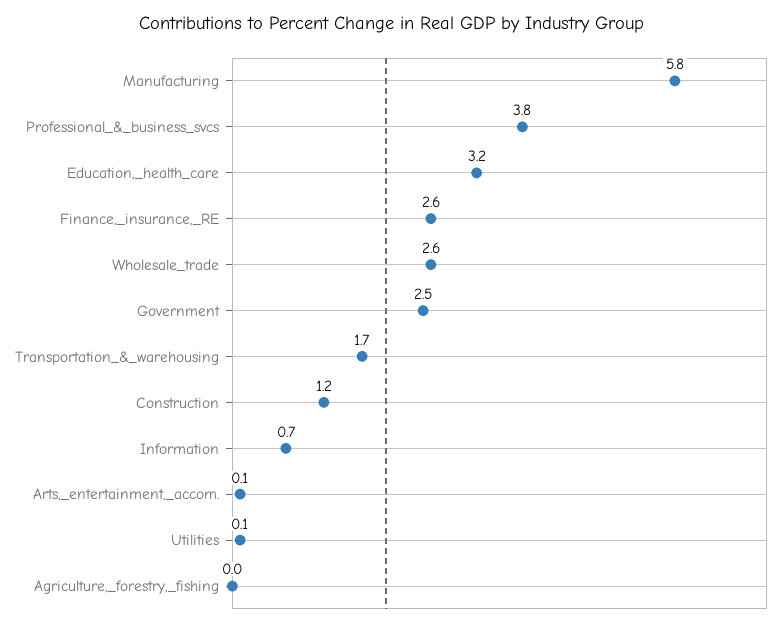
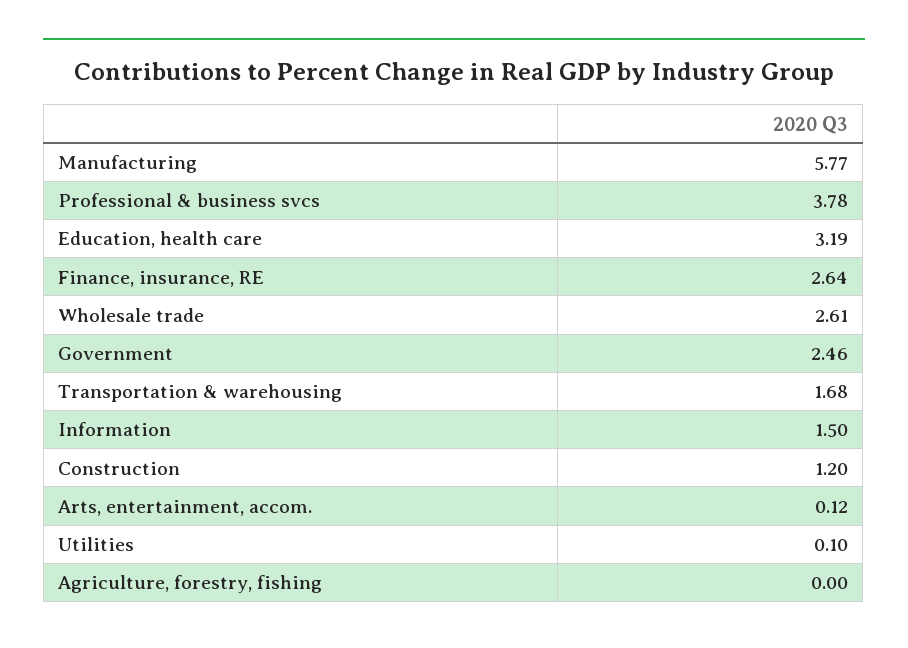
Information: 0.7 -> 1.5

